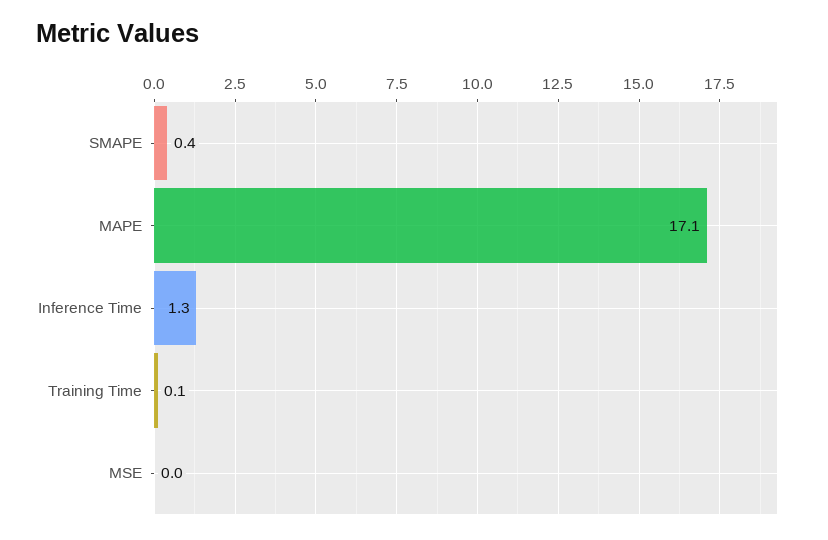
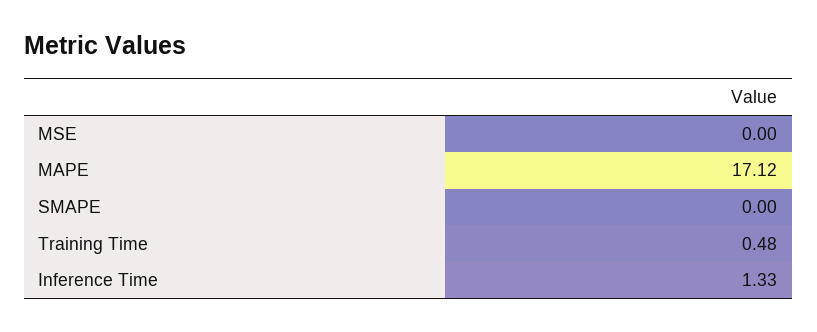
SMAPE: 0.4 -> 0
Training Time: 0.1 -> 0.48

